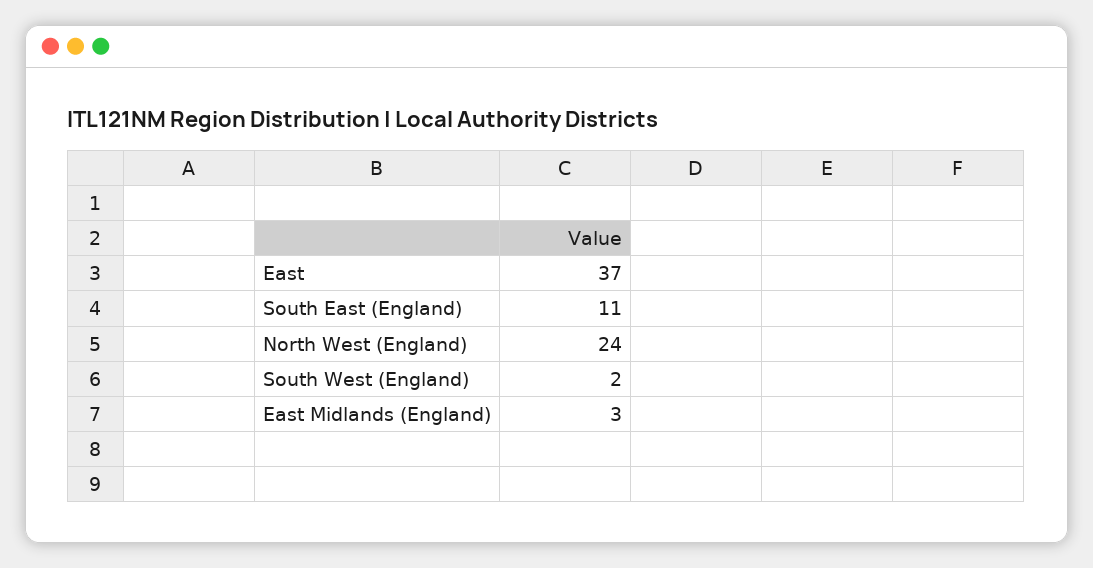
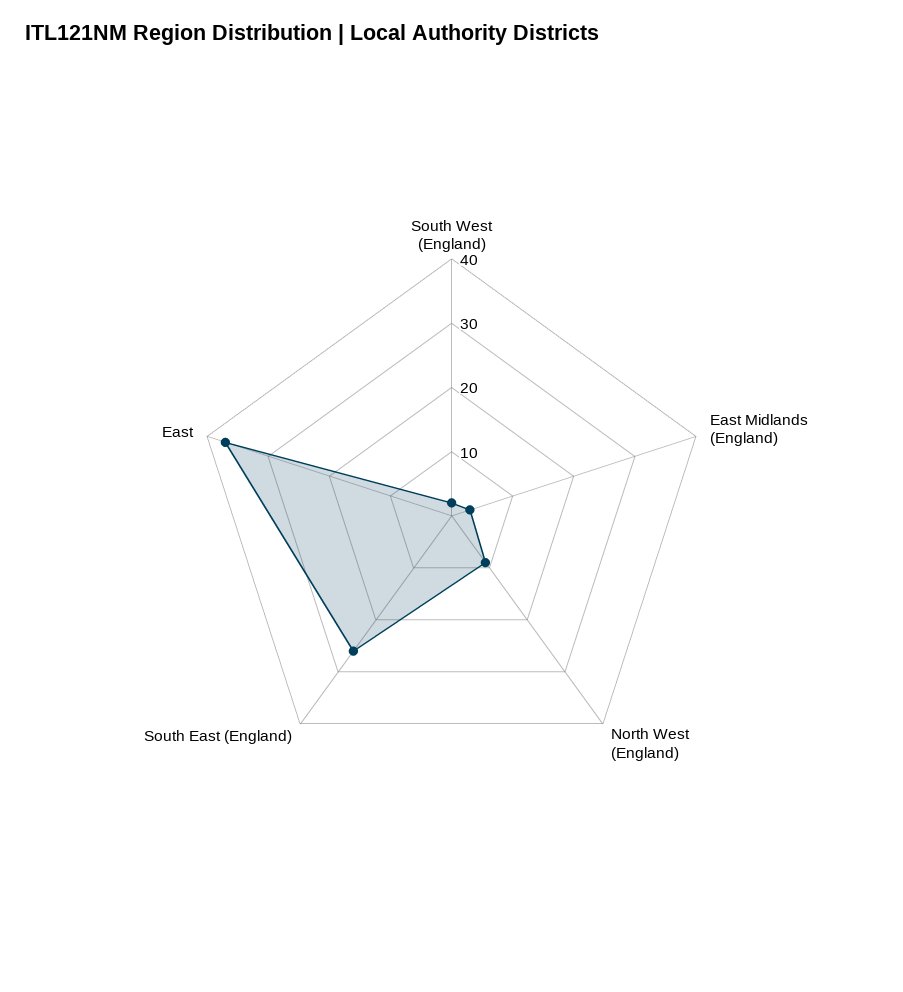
South East (England): 11 -> 25
North West (England): 24 -> 10

